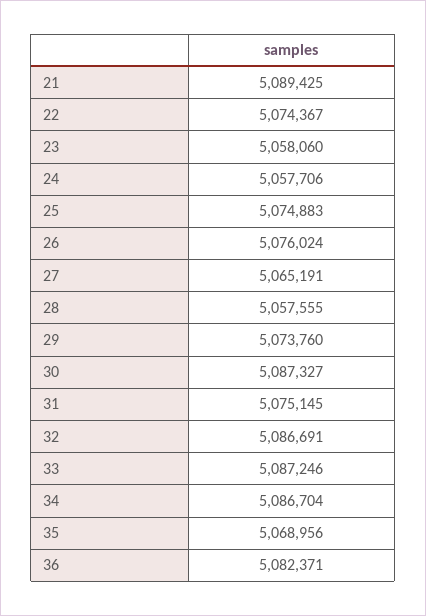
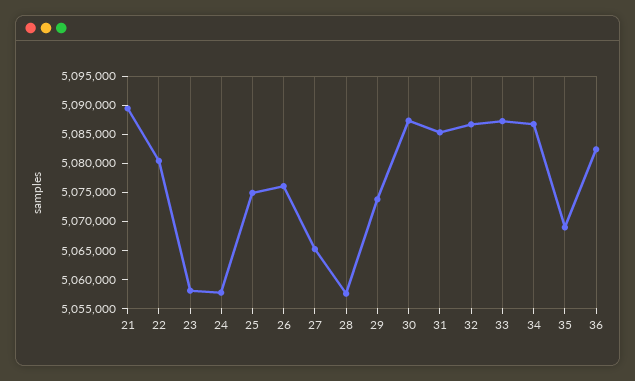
22: 5074367 -> 5080000
31: 5075145 -> 5085000

